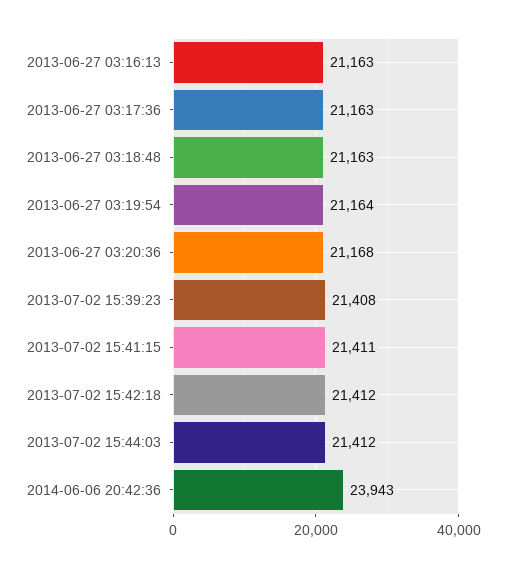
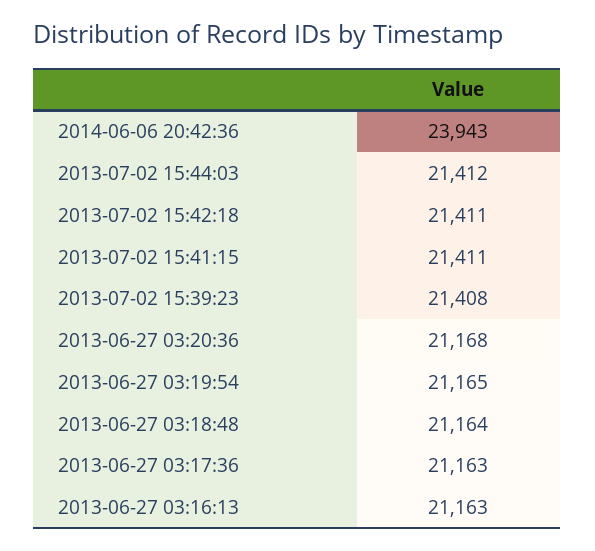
2013-06-27 03:18:48: 21163 -> 21164
2013-06-27 03:19:54: 21164 -> 21165
2013-07-02 15:42:18: 21412 -> 21411

